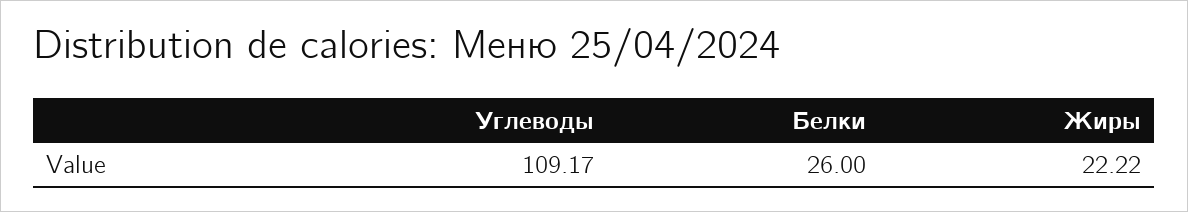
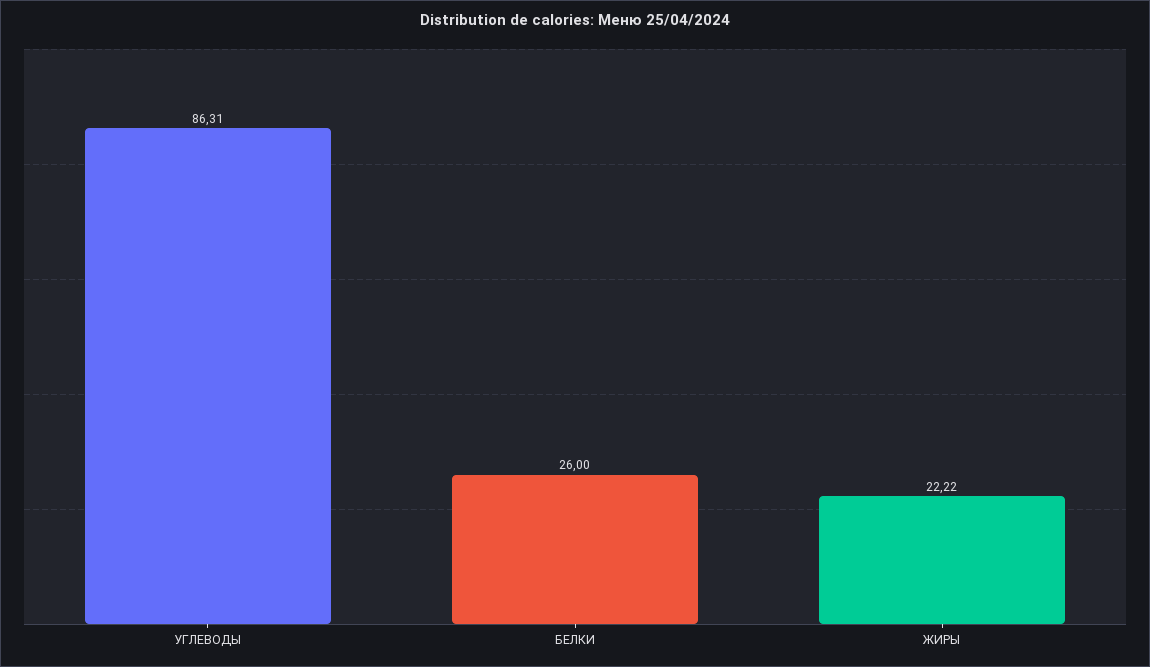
Углеводы: 109.17 -> 86.31

